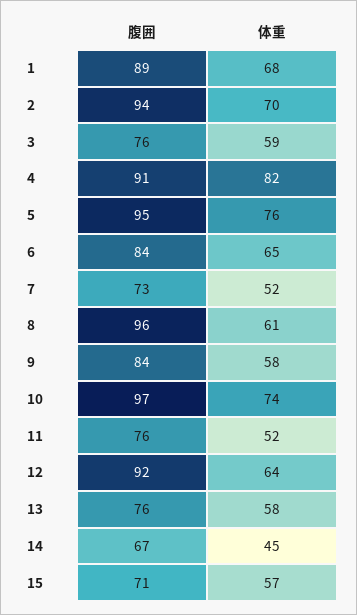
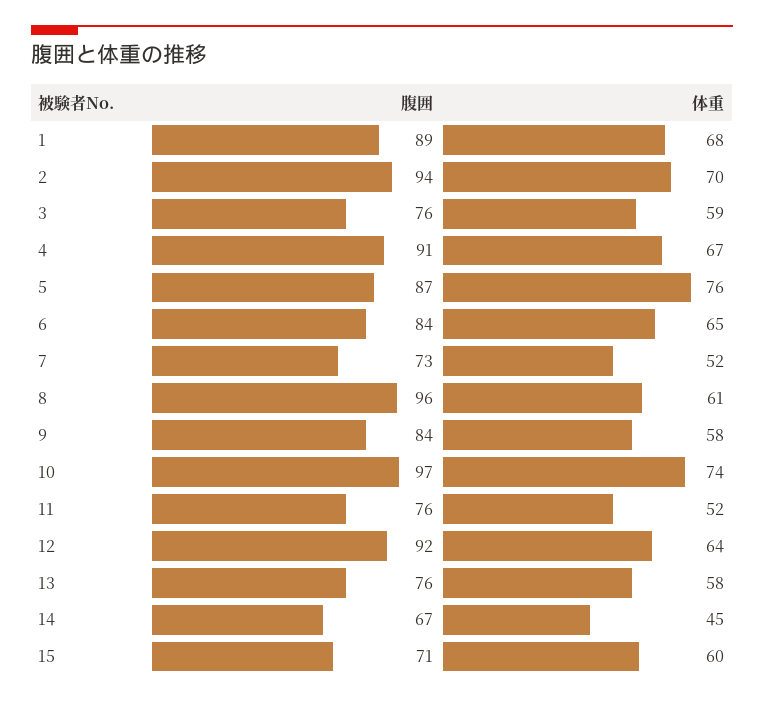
体重, 4: 82 -> 67
腹囲, 5: 95 -> 87
体重, 15: 57 -> 60

